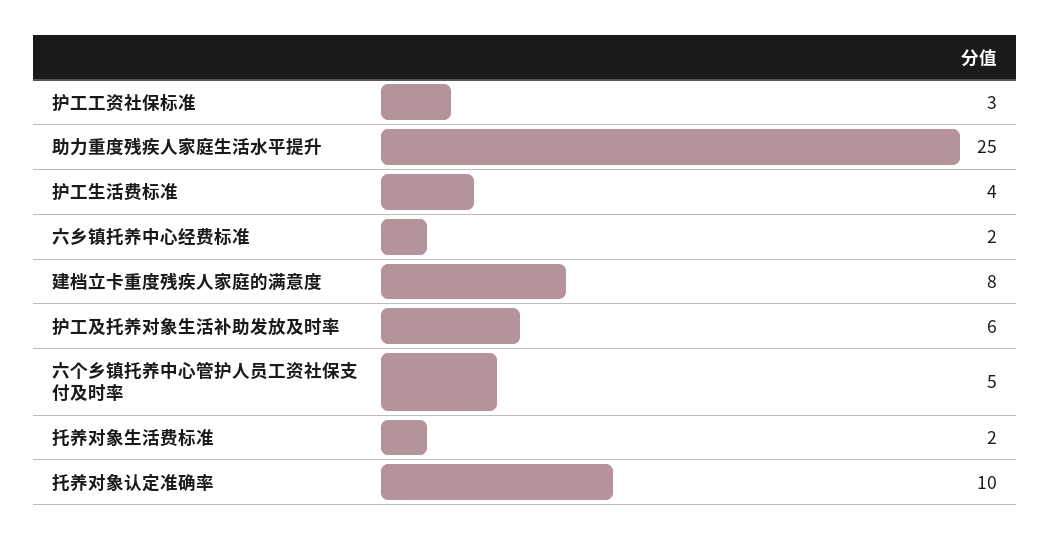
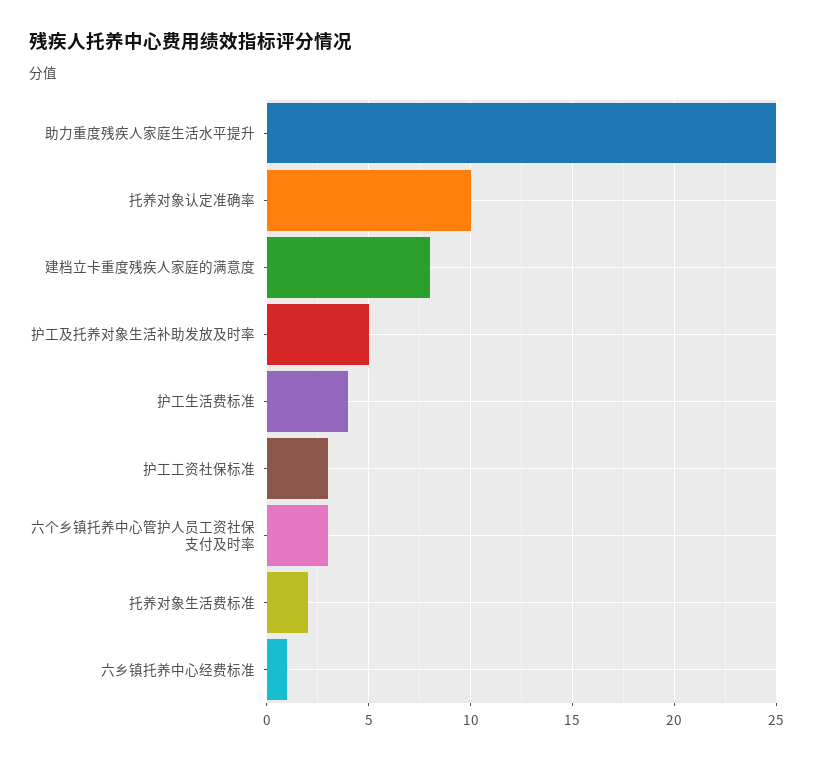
六乡镇托养中心经费标准: 2 -> 1
护工及托养对象生活补助发放及时率: 6 -> 5
六个乡镇托养中心管护人员工资社保支付及时率: 5 -> 3

